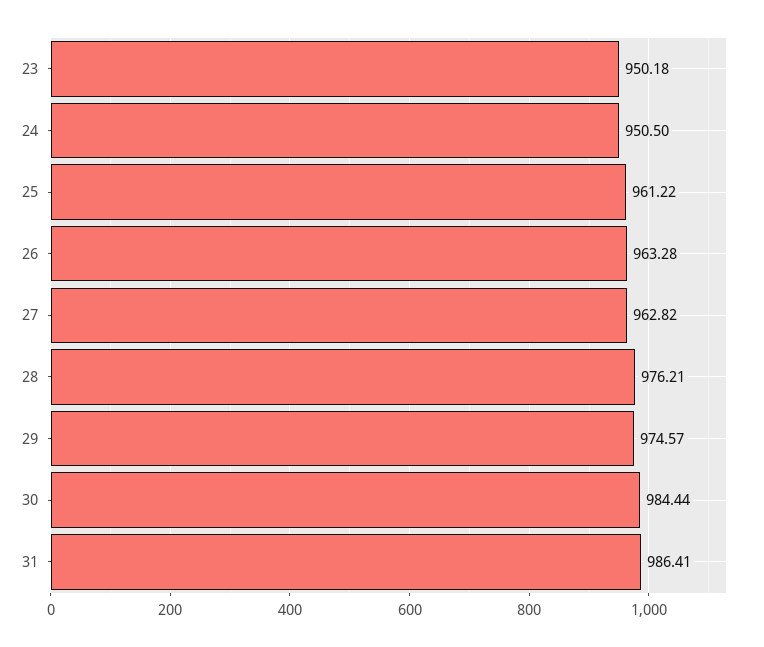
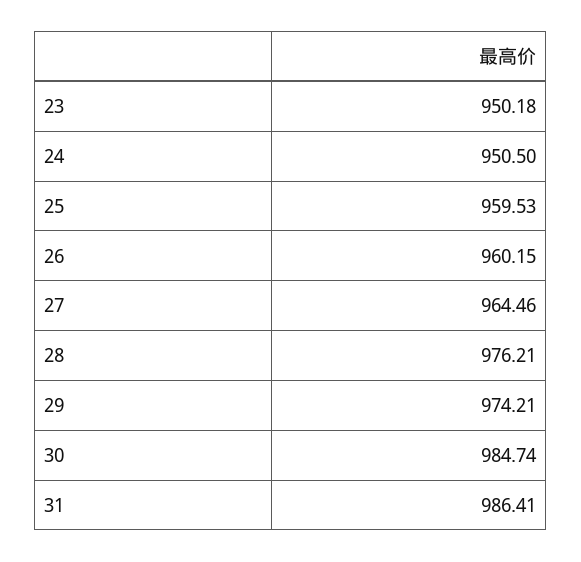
25: 961.22 -> 959.53
26: 963.28 -> 960.15
27: 962.82 -> 964.46
29: 974.57 -> 974.21
30: 984.44 -> 984.74

